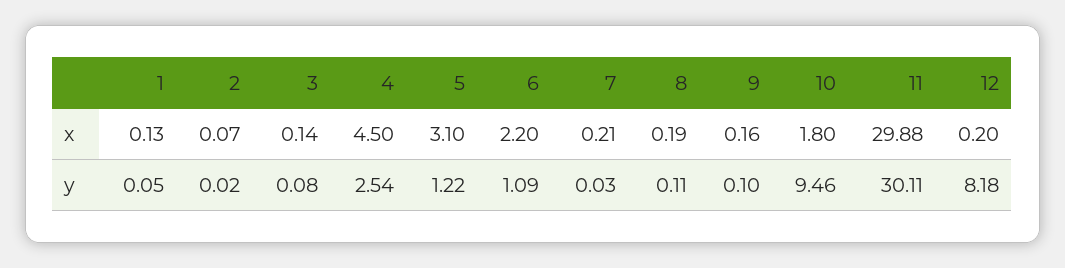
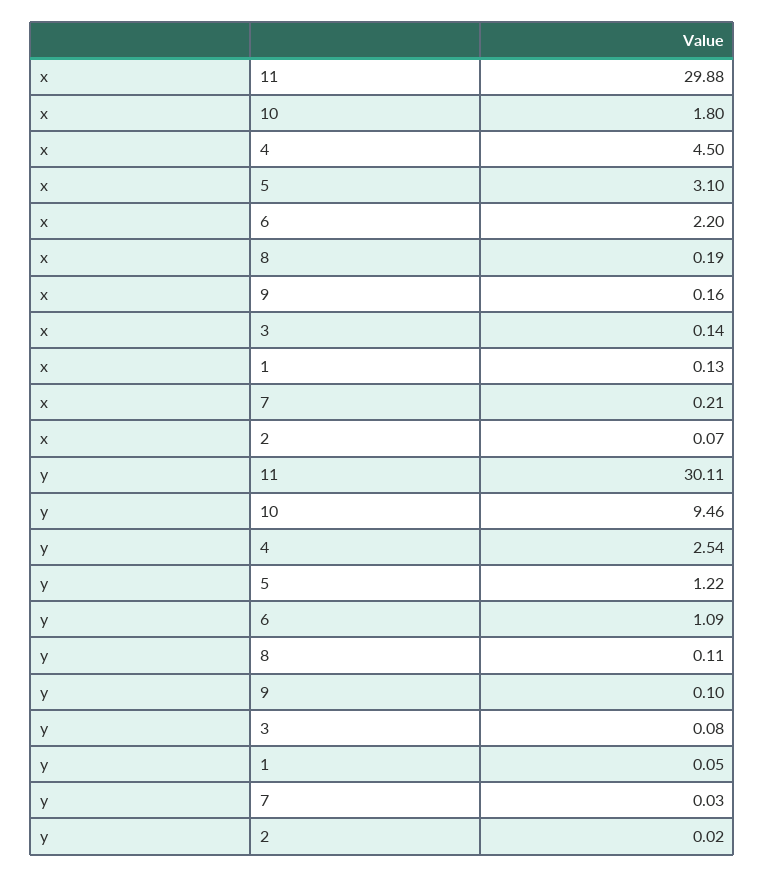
12, x: 0.2 -> none
12, y: 8.18 -> none

